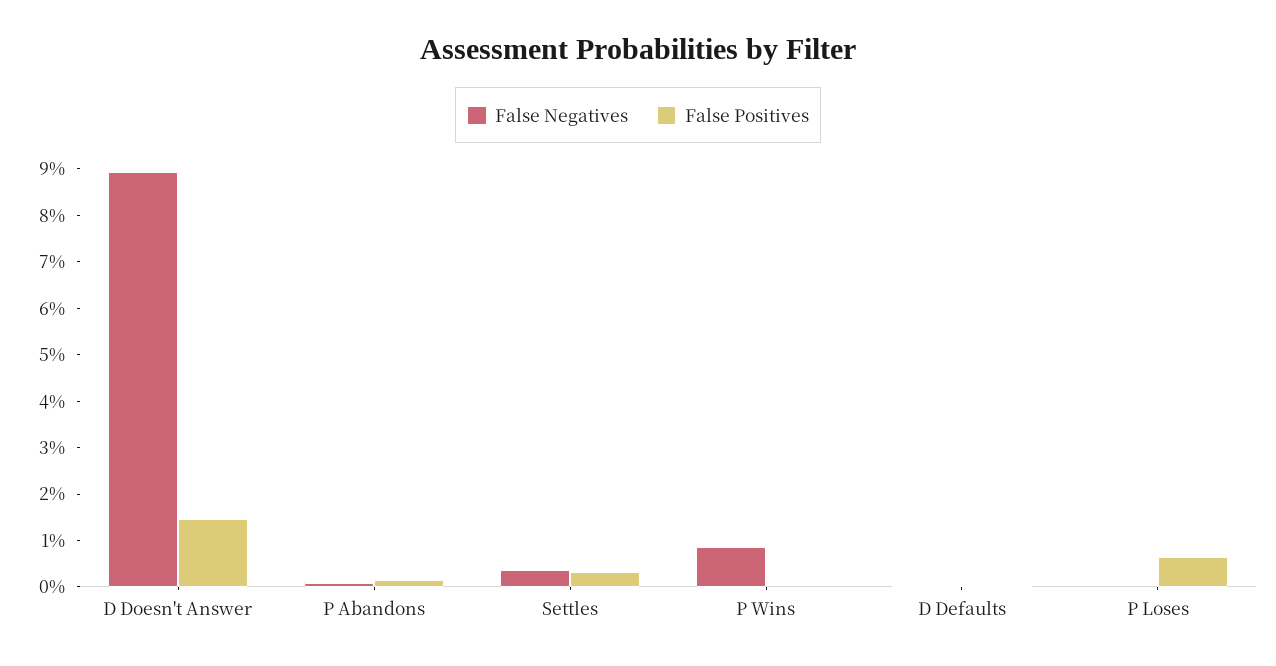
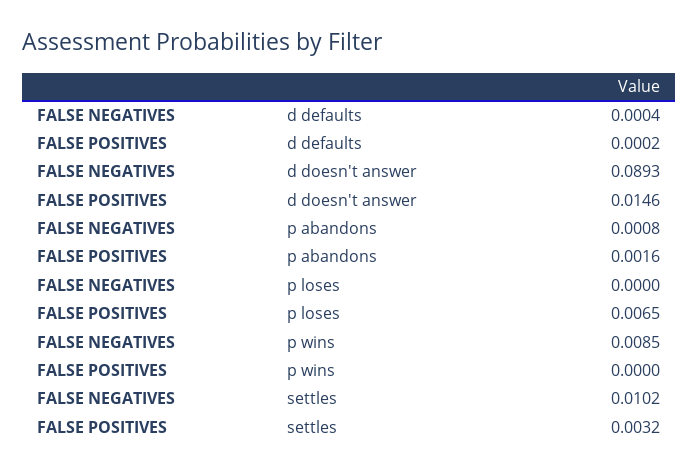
False Negatives, Settles: 0.004 -> 0.0102

